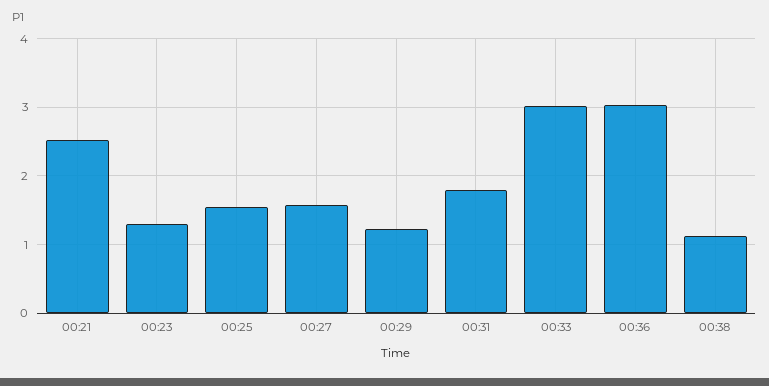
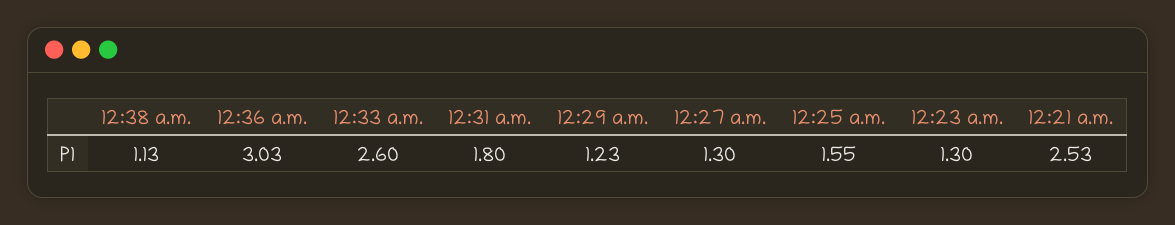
00:27: 1.6 -> 1.3
00:33: 3 -> 2.6

